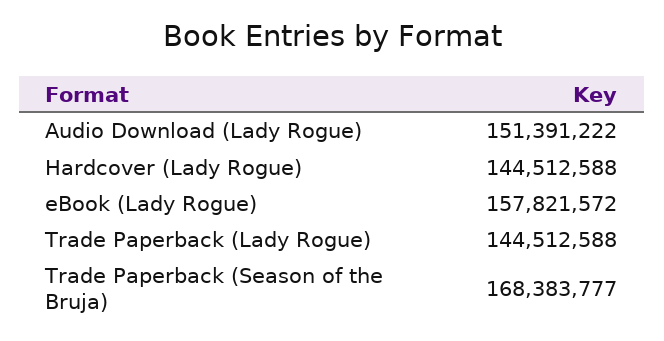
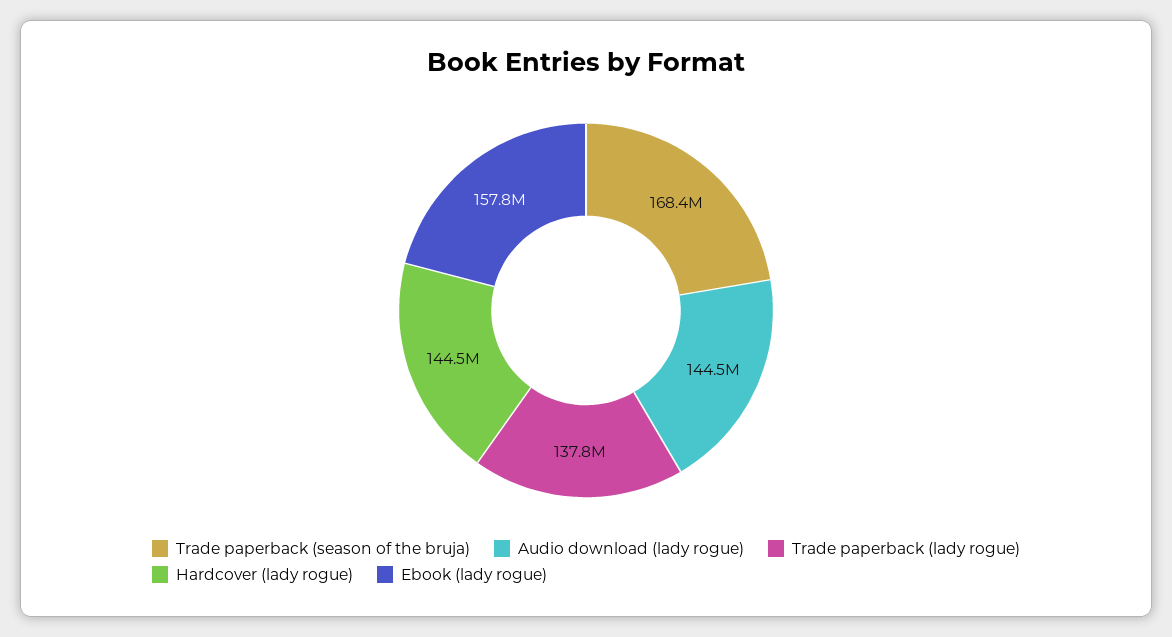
Audio Download (Lady Rogue): 151391222 -> 144500000
Trade Paperback (Lady Rogue): 144512588 -> 137800000

